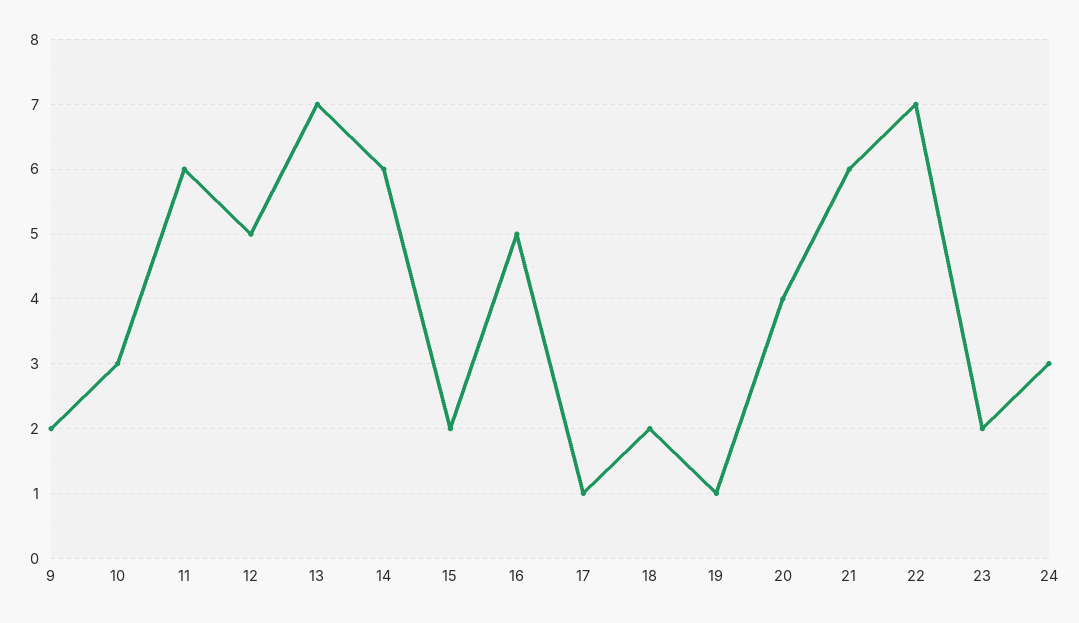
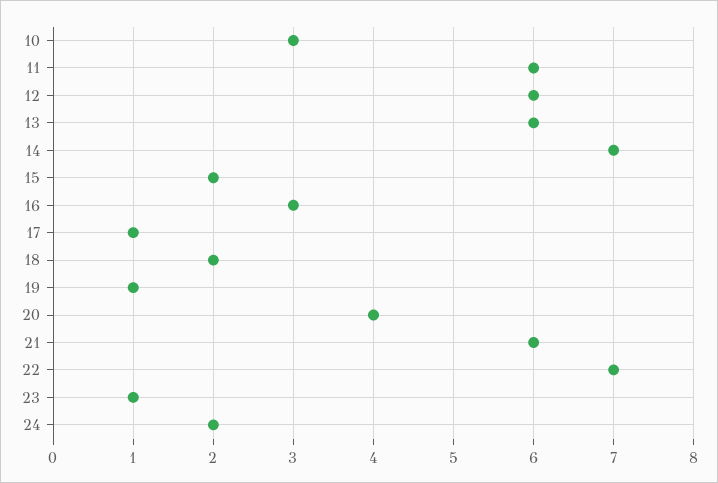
9: 2 -> none
12: 5 -> 6
13: 7 -> 6
14: 6 -> 7
16: 5 -> 3
23: 2 -> 1
24: 3 -> 2

